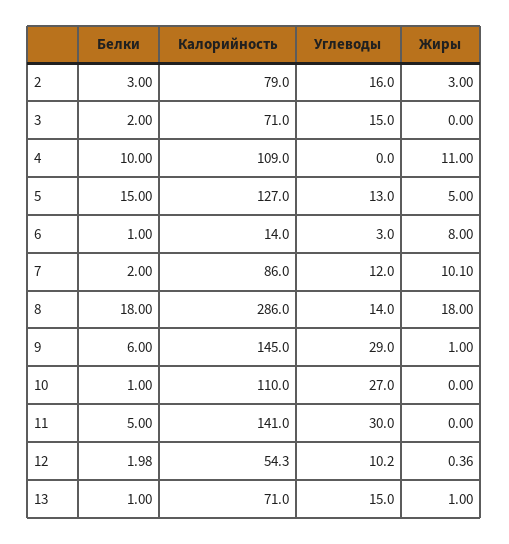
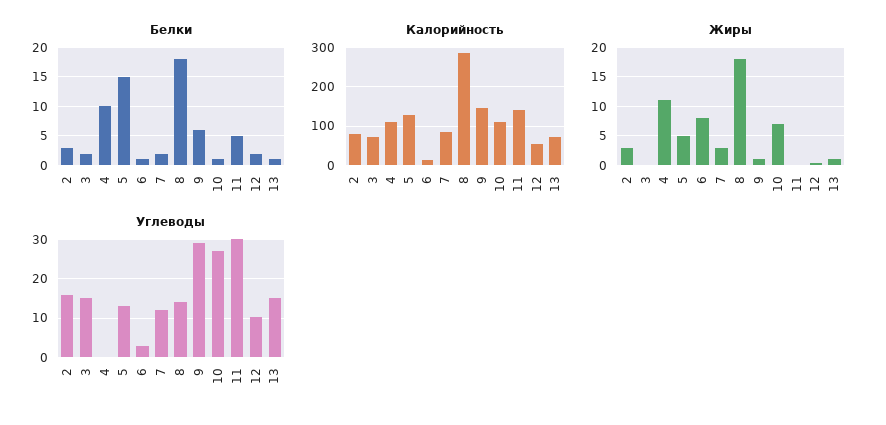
Жиры, 7: 10.1 -> 2.5
Жиры, 10: 0 -> 7.5

